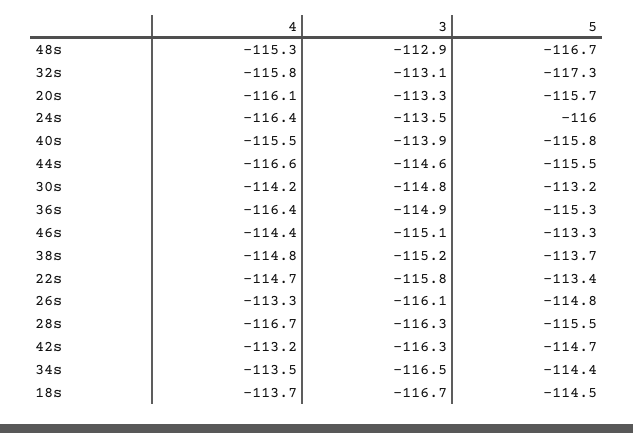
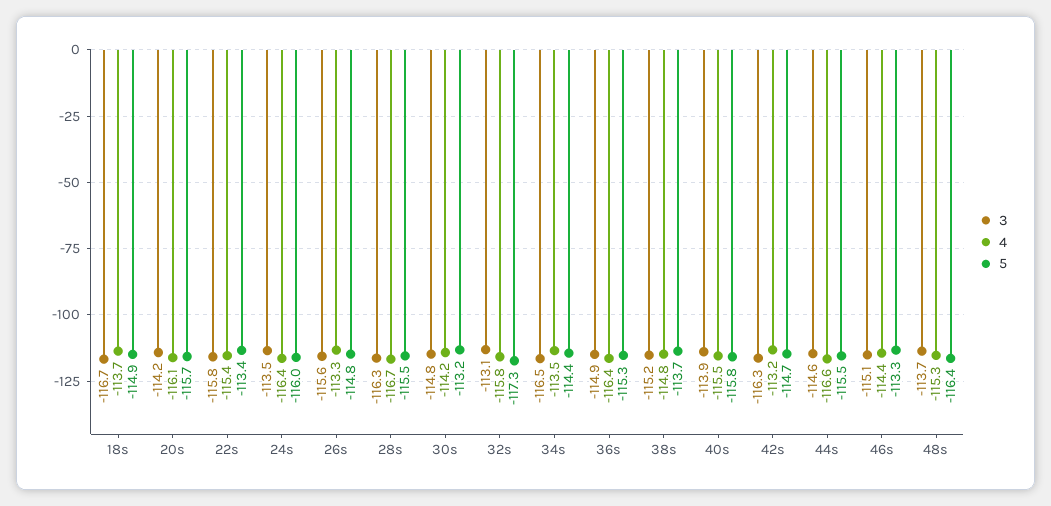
3, 48s: -112.9 -> -113.7
5, 48s: -116.7 -> -116.4
3, 20s: -113.3 -> -114.2
4, 22s: -114.7 -> -115.4
3, 26s: -116.1 -> -115.6
5, 18s: -114.5 -> -114.9

